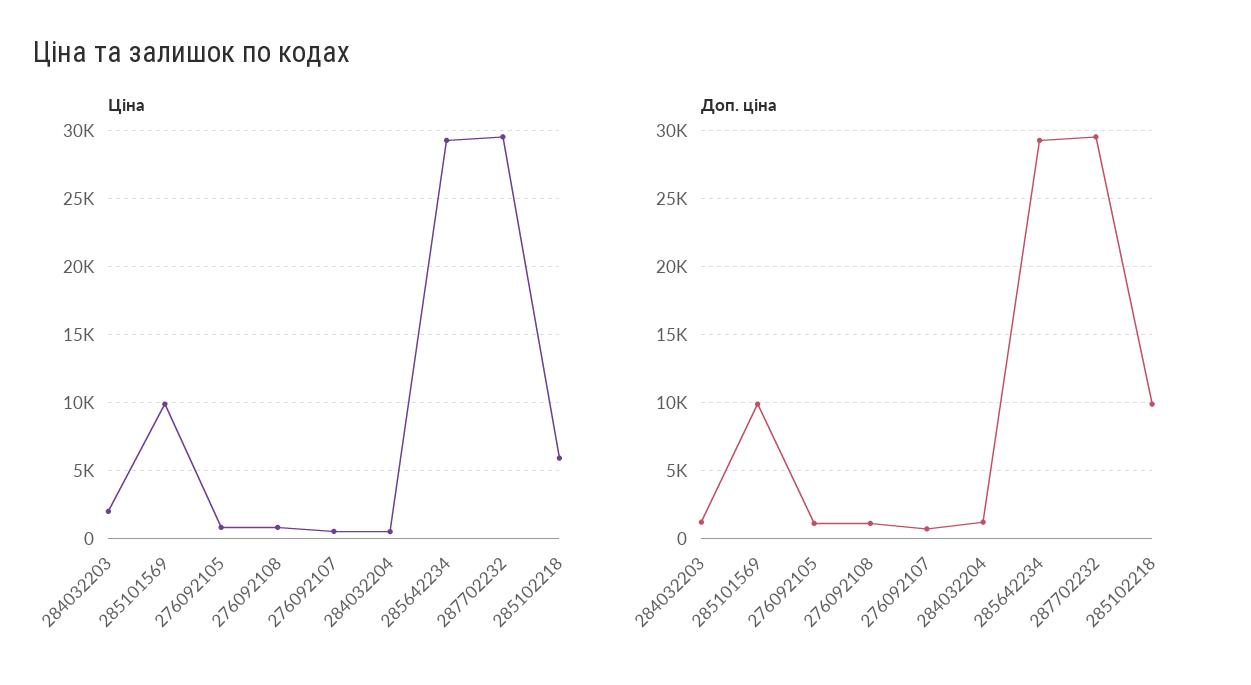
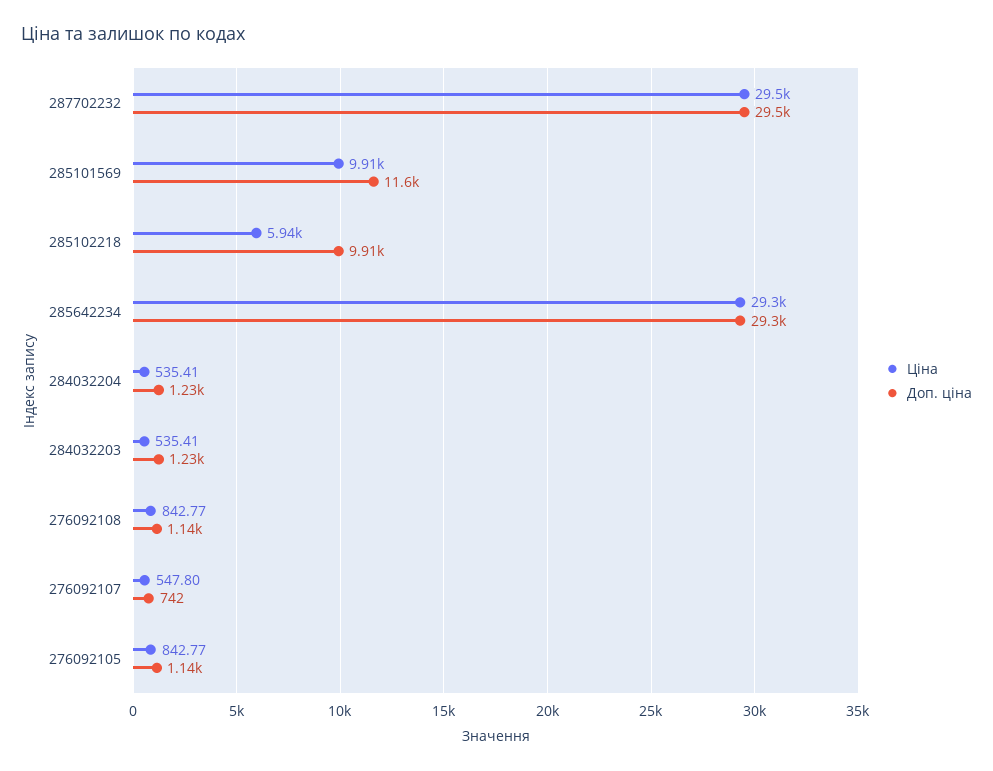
Ціна, 284032203: 2000 -> 535.41
Доп. ціна, 285101569: 10000 -> 11600

